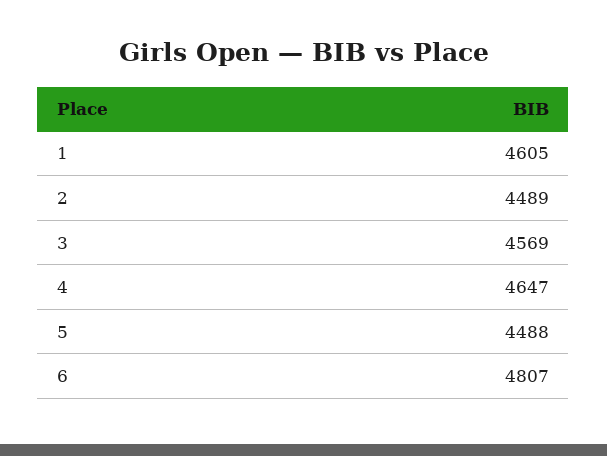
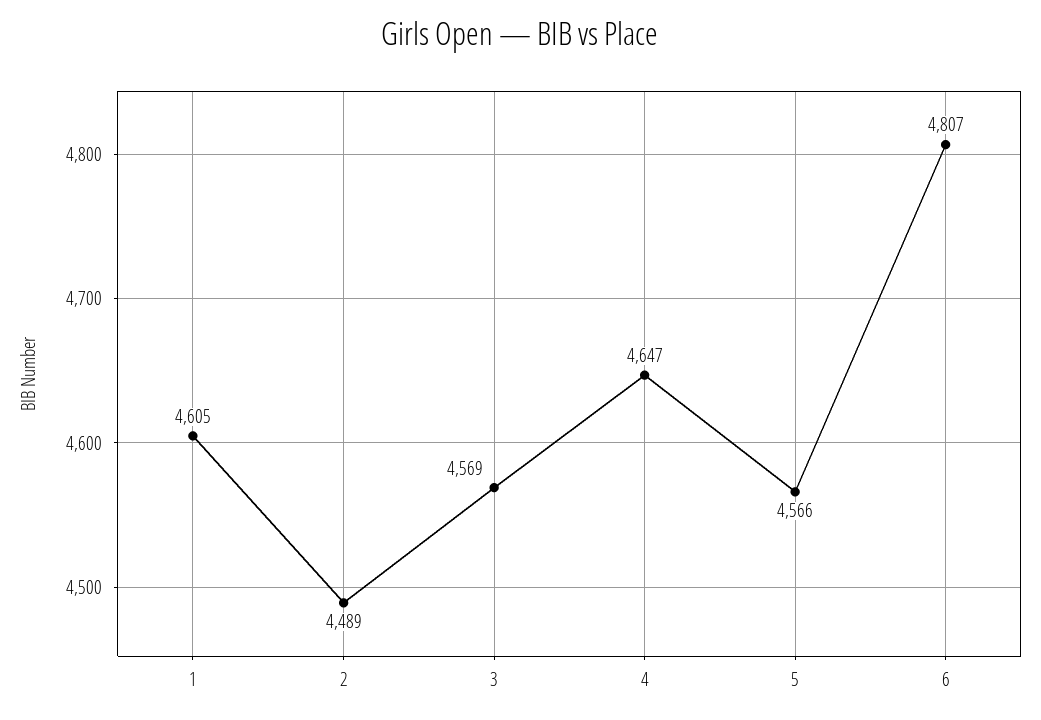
5: 4488 -> 4566

